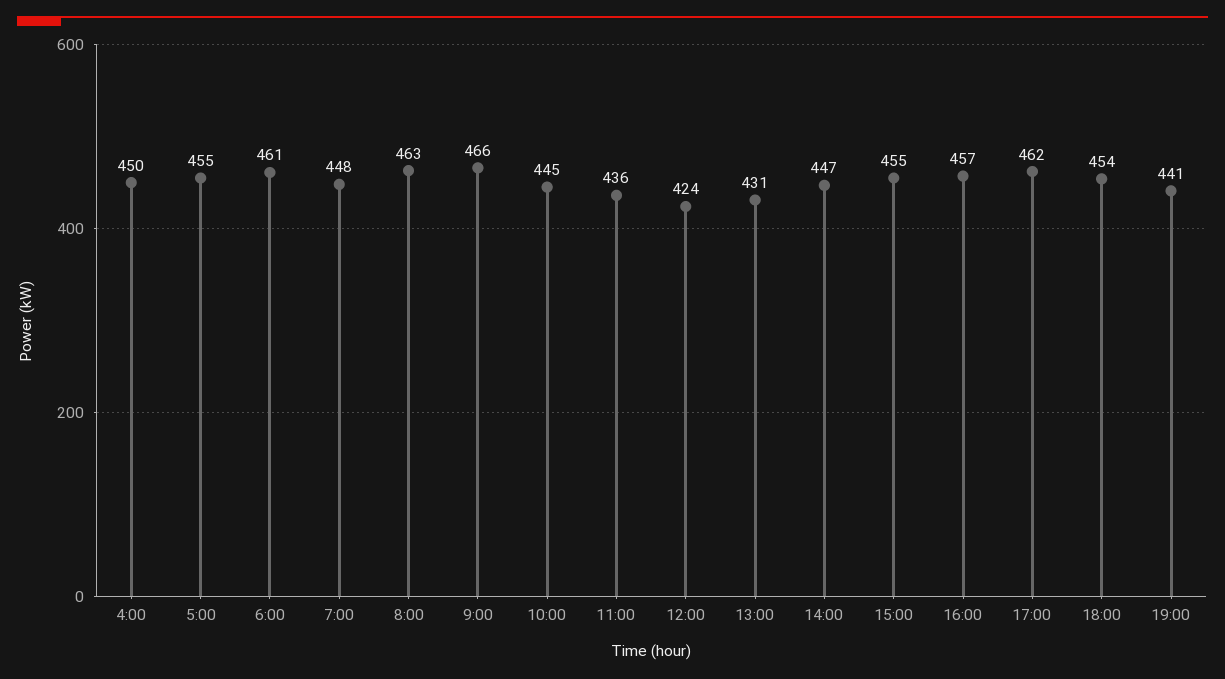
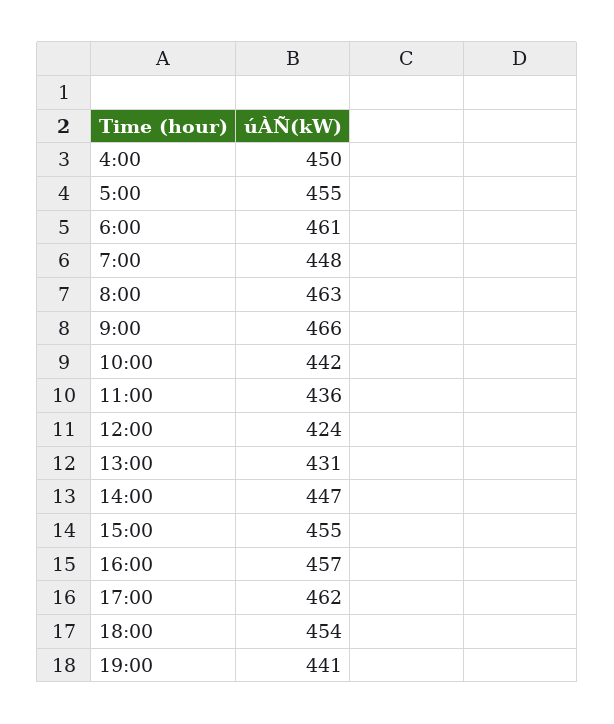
10:00: 445 -> 442

